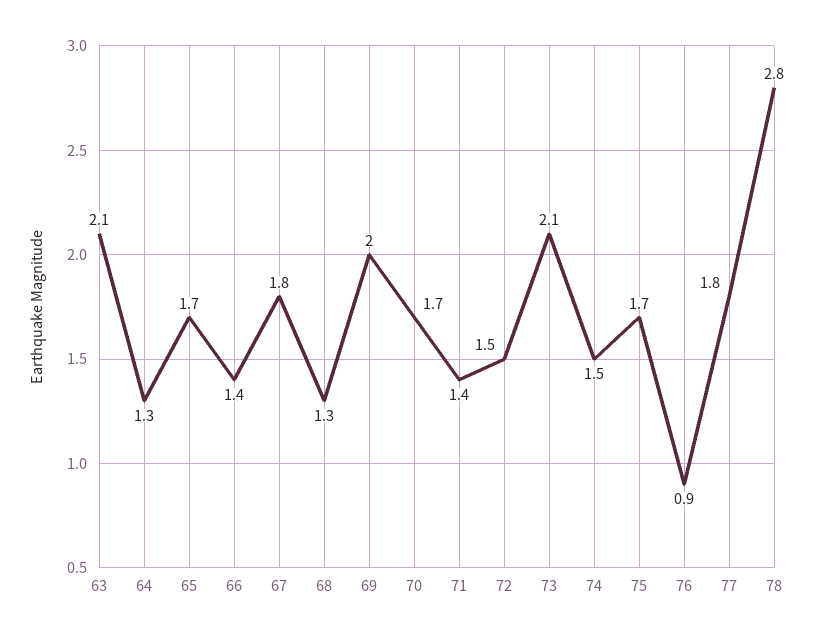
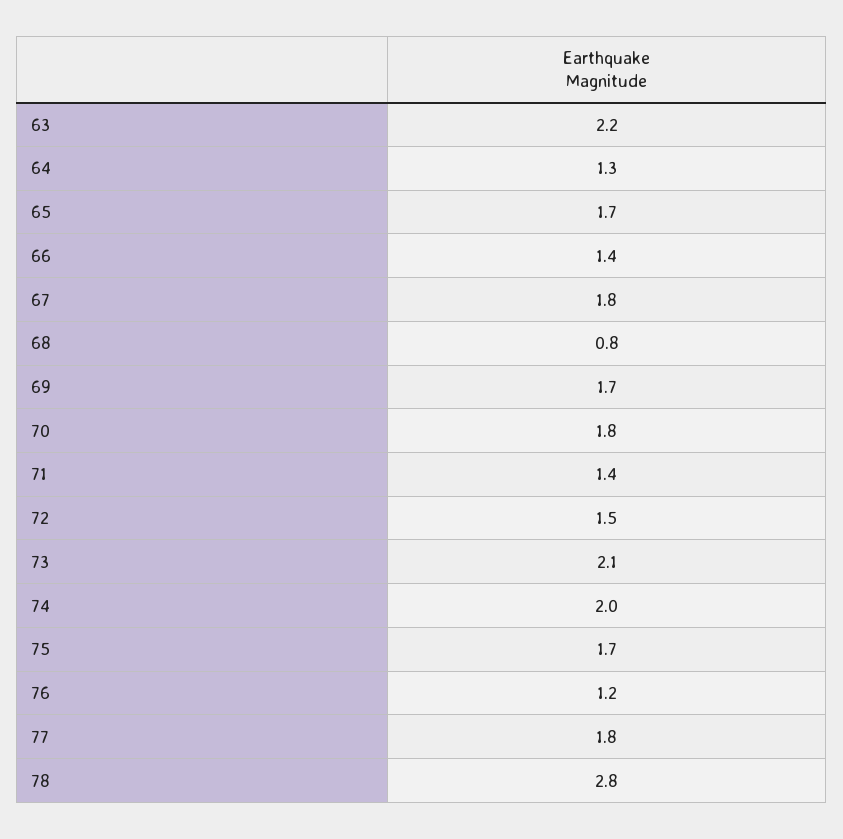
63: 2.1 -> 2.2
68: 1.3 -> 0.8
69: 2 -> 1.7
70: 1.7 -> 1.8
74: 1.5 -> 2
76: 0.9 -> 1.2

